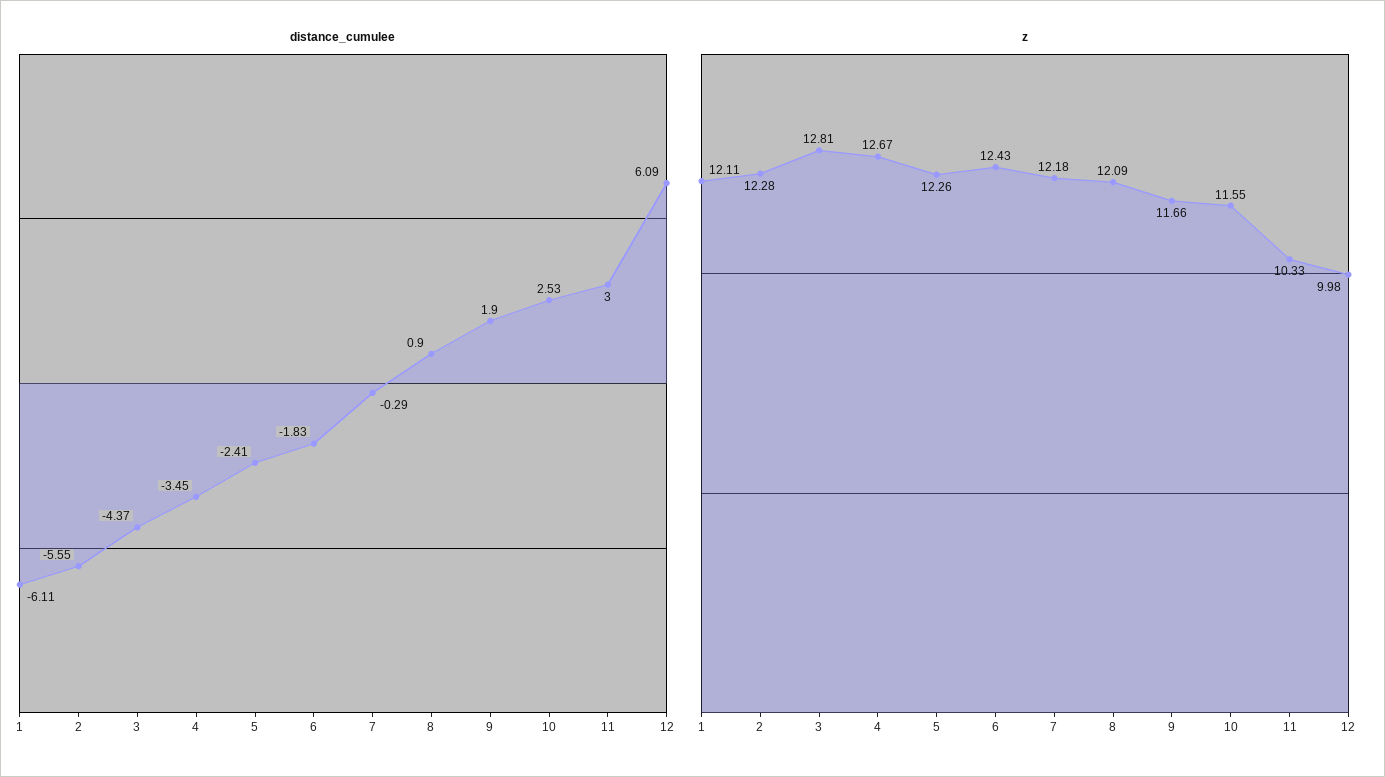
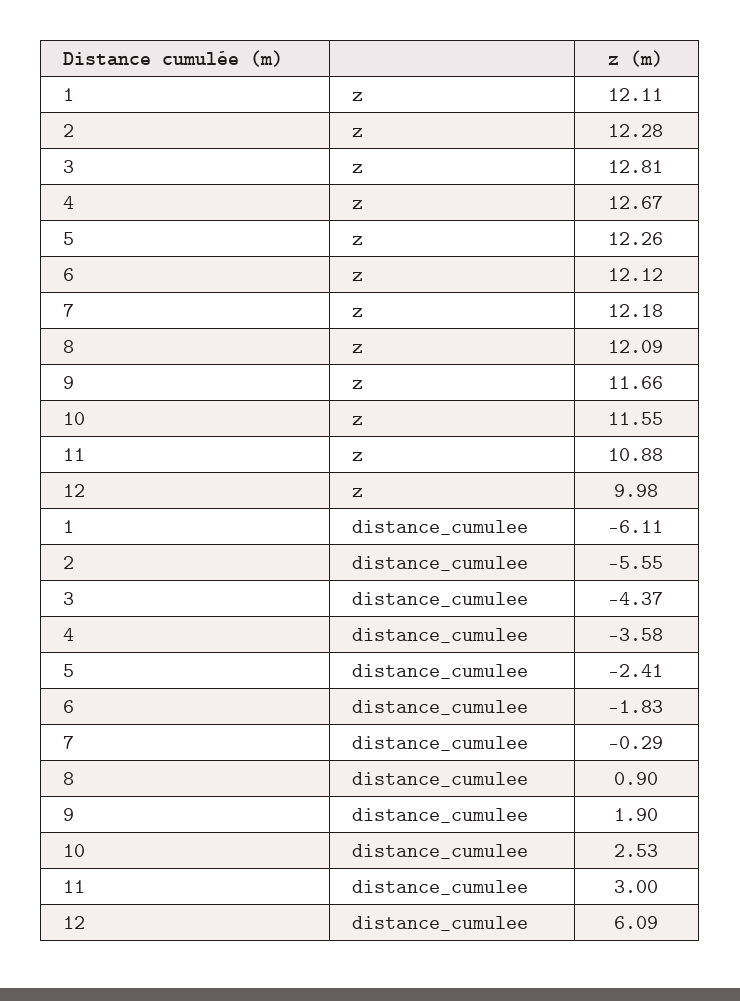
distance_cumulee, 4: -3.45 -> -3.58
z, 6: 12.43 -> 12.12
z, 11: 10.33 -> 10.88

